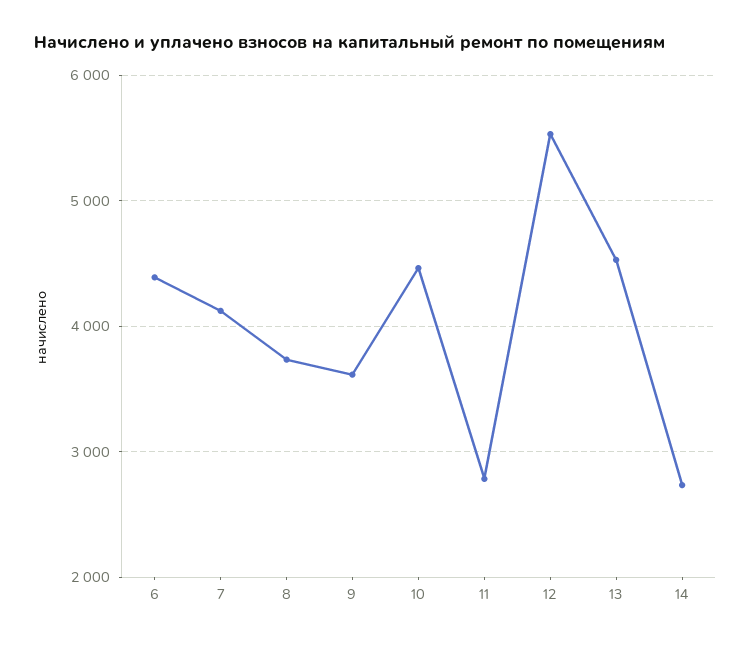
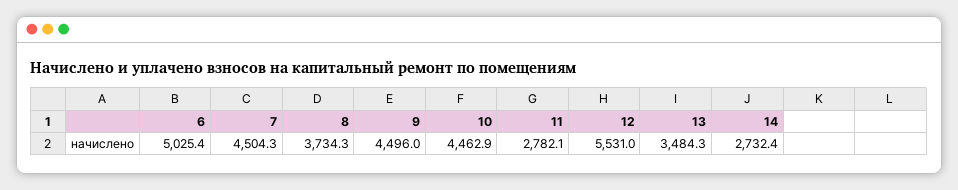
6: 4400 -> 5025.4
7: 4100 -> 4504.3
9: 3600 -> 4496
13: 4500 -> 3484.3

